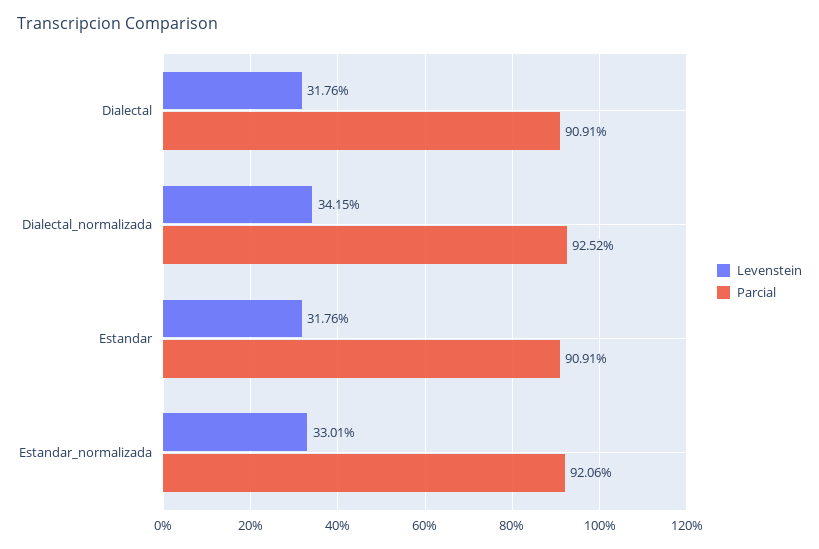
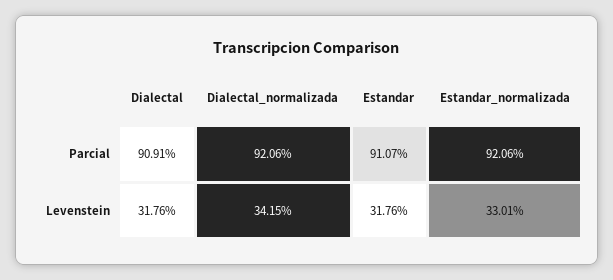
Parcial, Dialectal_normalizada: 92.52 -> 92.06
Parcial, Estandar: 90.91 -> 91.07

